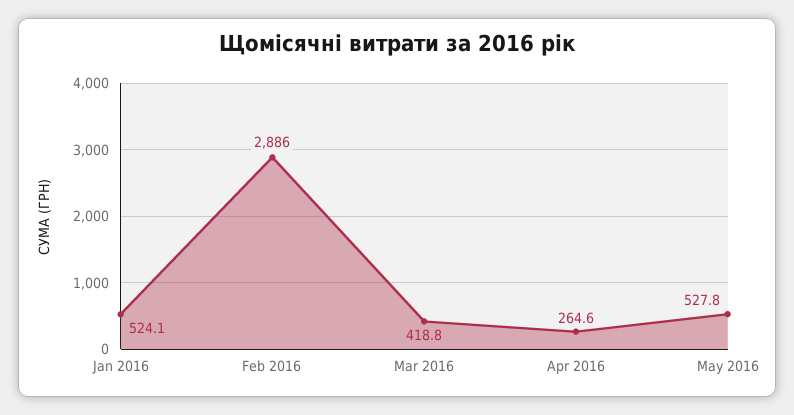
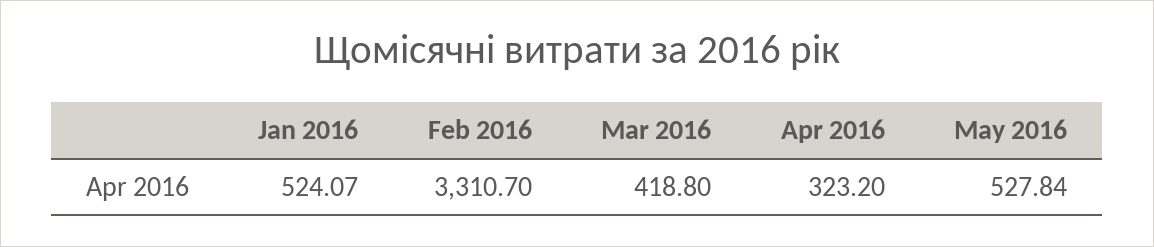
Feb 2016: 2886 -> 3310.7
Apr 2016: 264.6 -> 323.2

